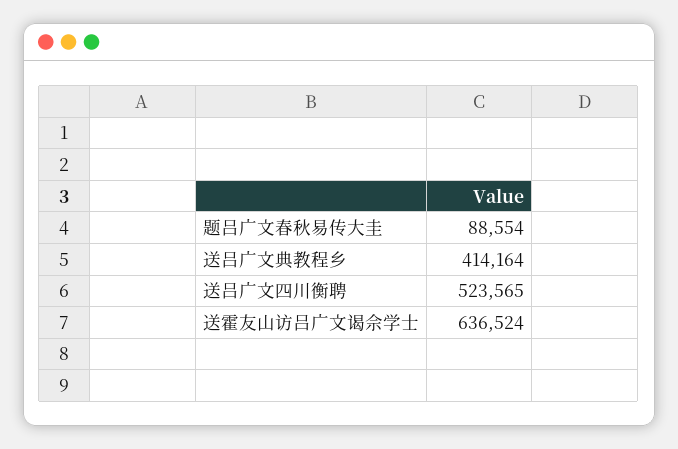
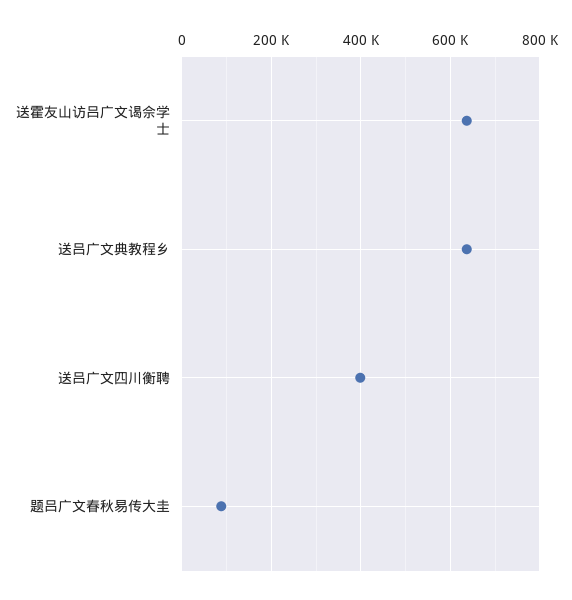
送吕广文典教程乡: 414164 -> 640000
送吕广文四川衡聘: 523565 -> 400000

